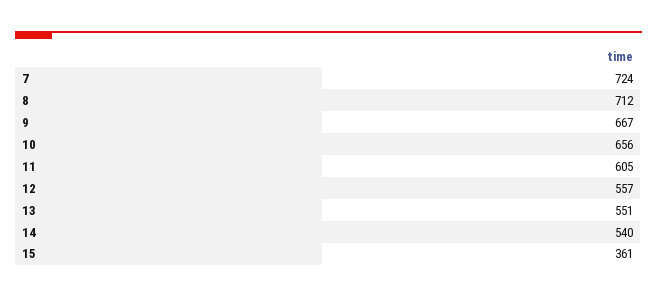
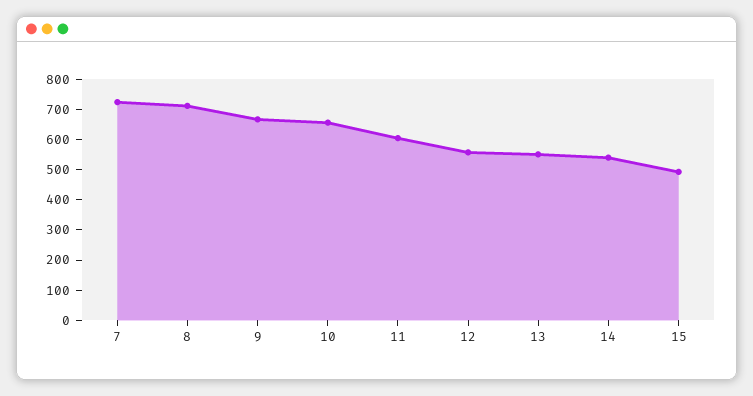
15: 361 -> 500

